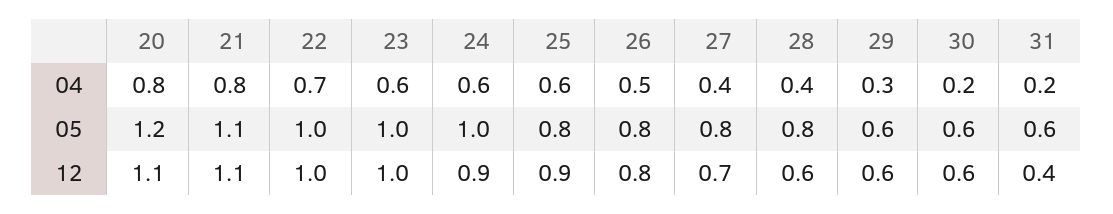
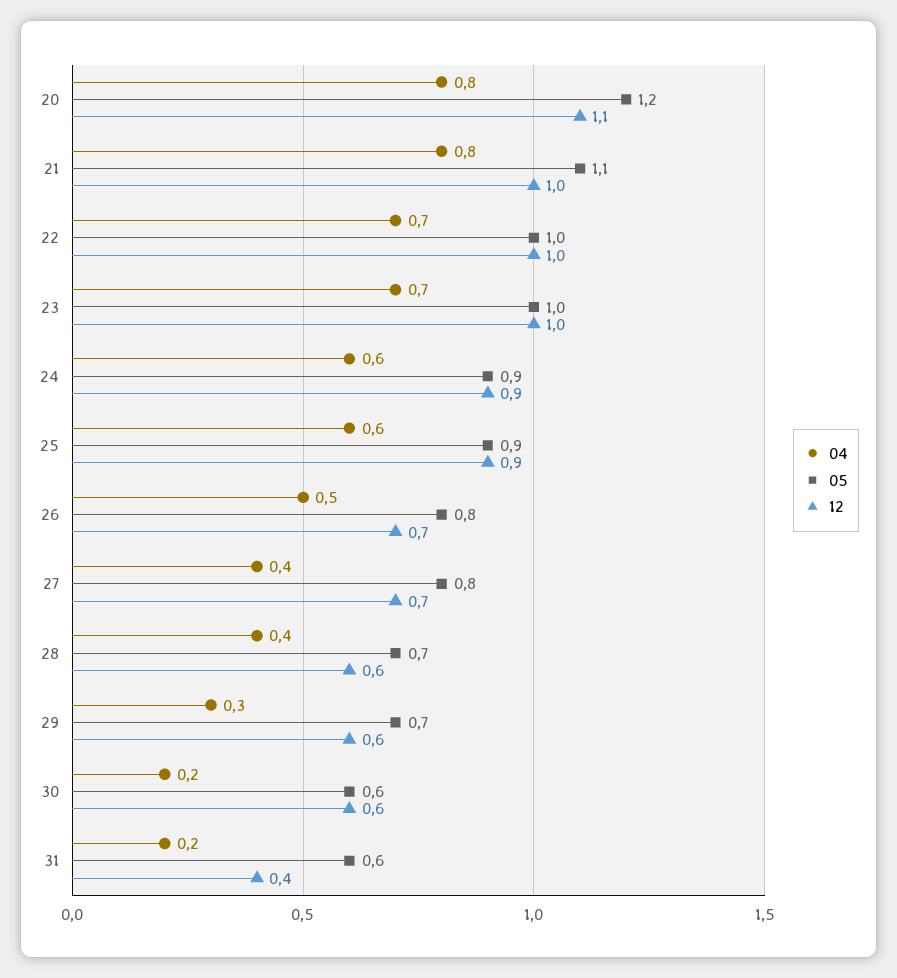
04, 23: 0.6 -> 0.7
05, 24: 1 -> 0.9
05, 25: 0.8 -> 0.9
05, 28: 0.8 -> 0.7
05, 29: 0.6 -> 0.7
12, 21: 1.1 -> 1
12, 26: 0.8 -> 0.7

